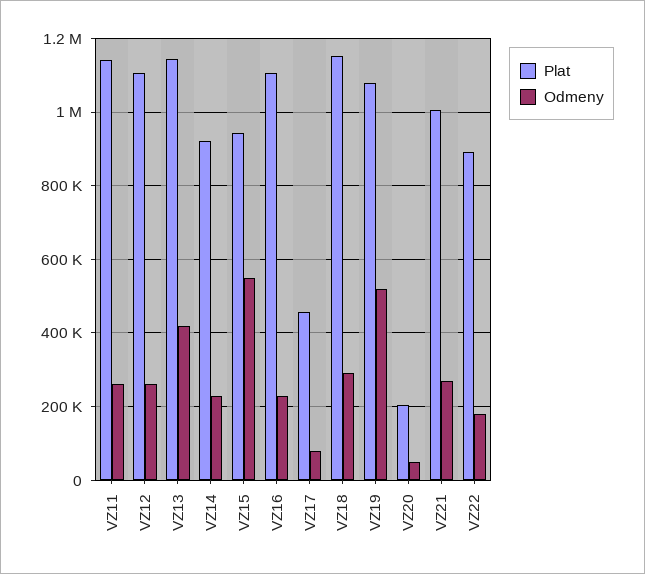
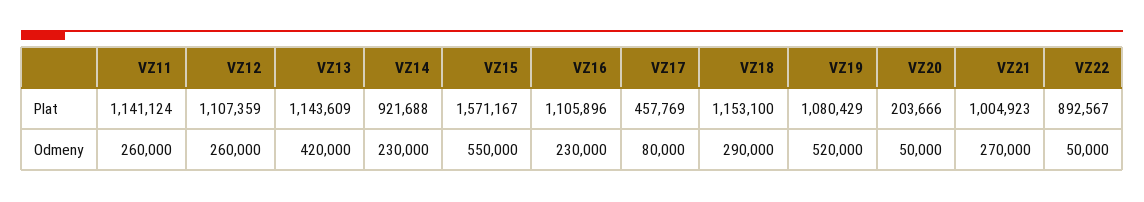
Plat, VZ15: 940000 -> 1571167
Odmeny, VZ22: 180000 -> 50000

